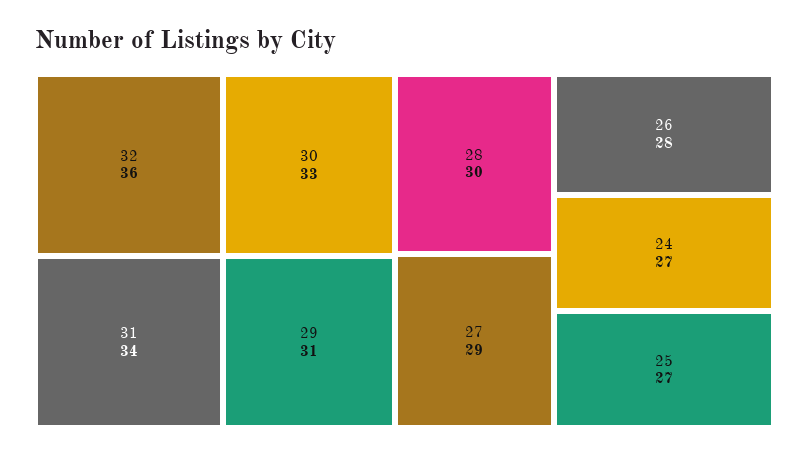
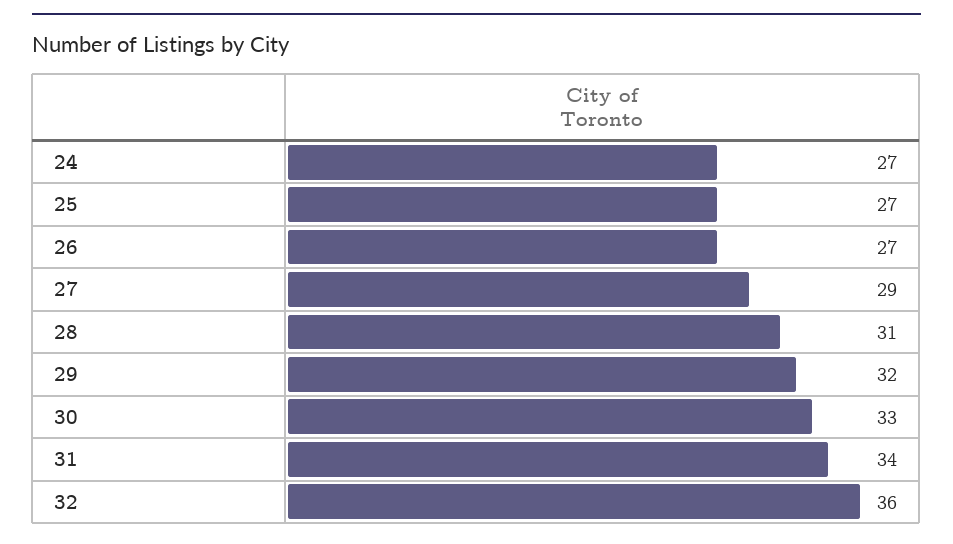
29: 31 -> 32
28: 30 -> 31
26: 28 -> 27

